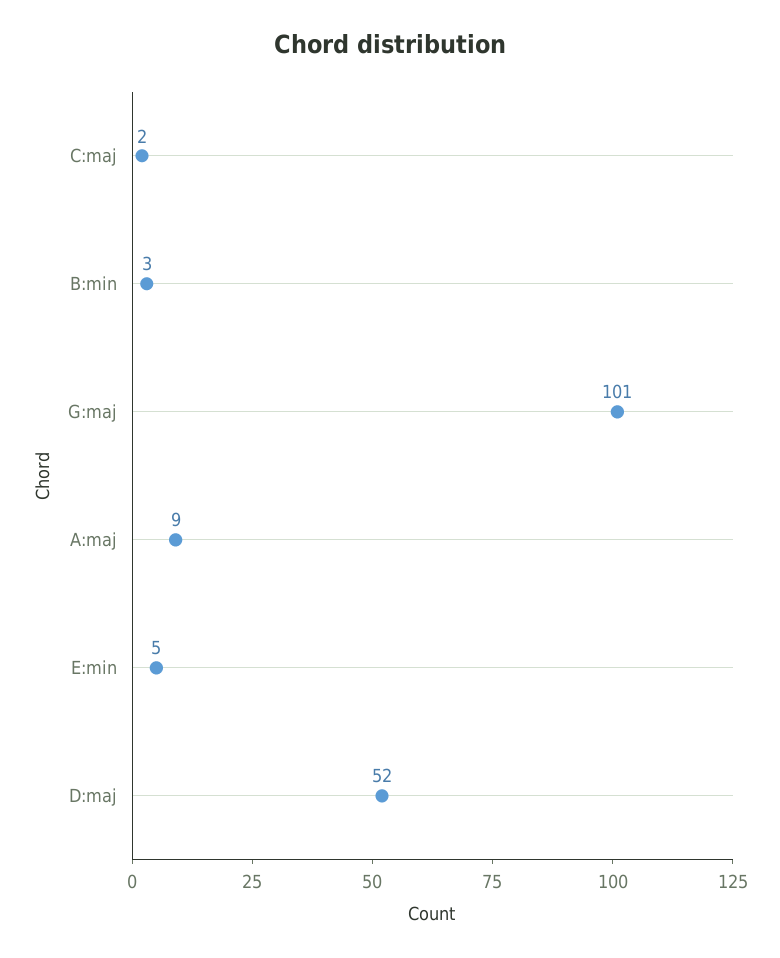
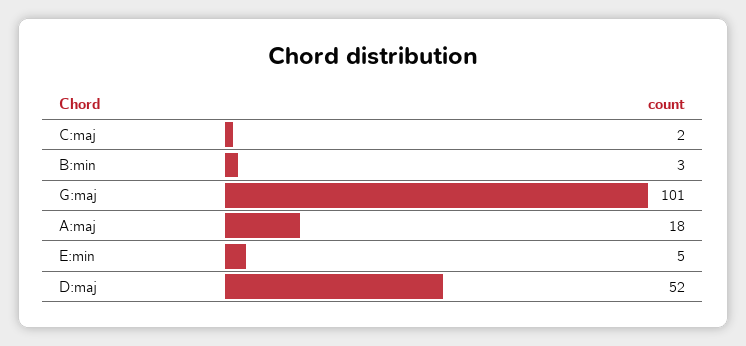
A:maj: 9 -> 18

